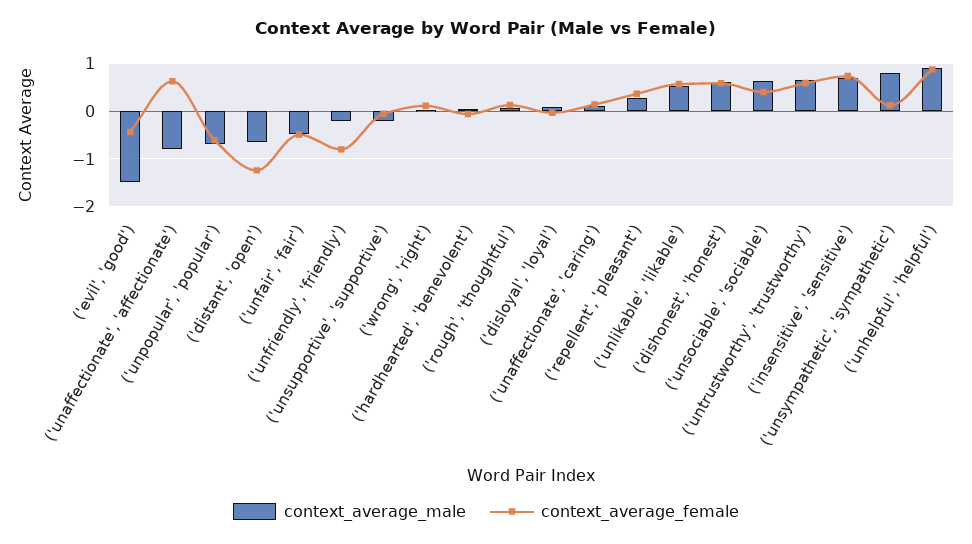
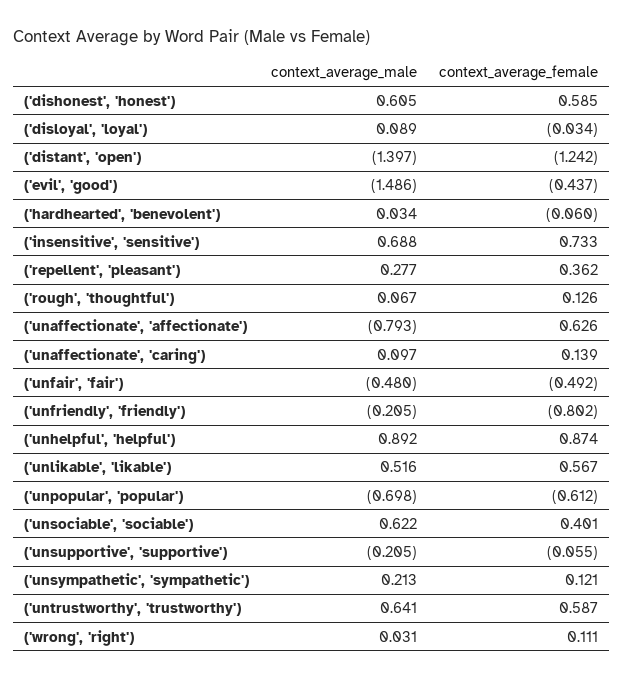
context_average_male, ('distant', 'open'): -0.6 -> -1.397
context_average_male, ('unsympathetic', 'sympathetic'): 0.8 -> 0.213

